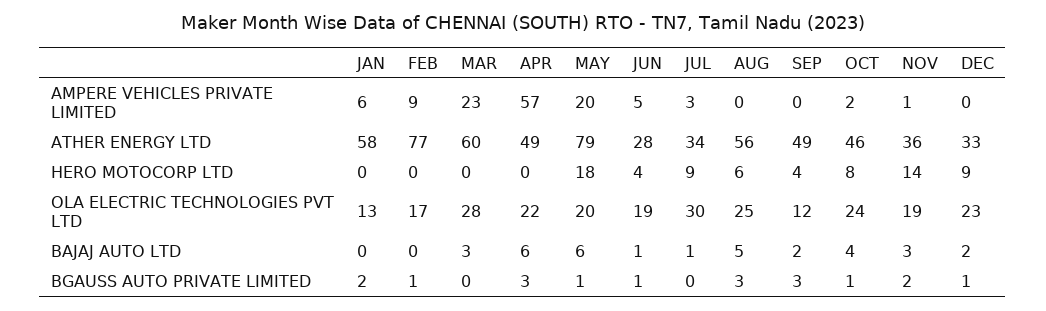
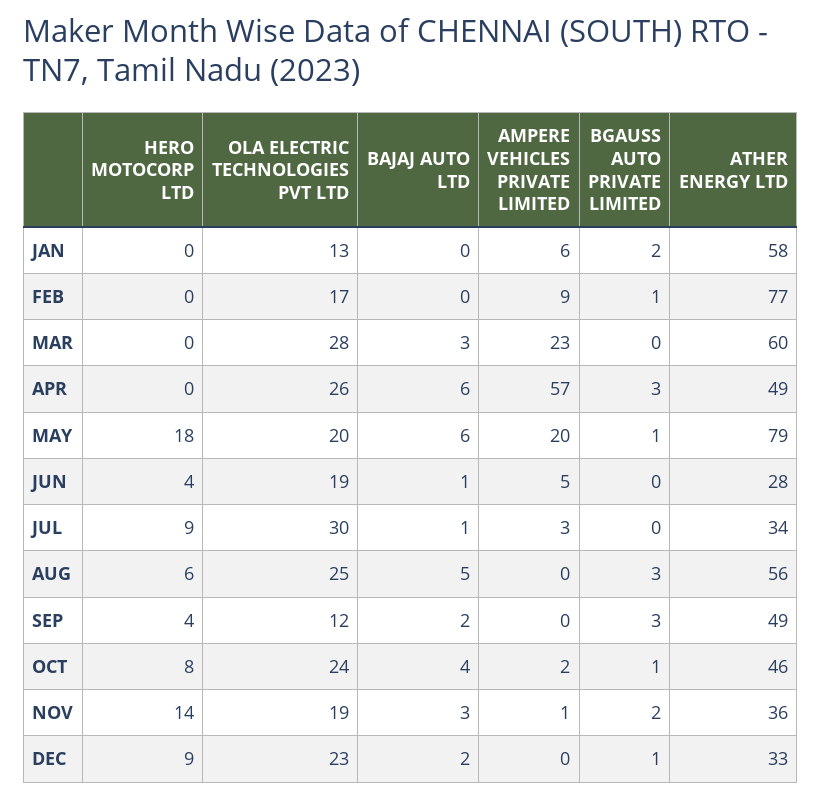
APR, OLA ELECTRIC TECHNOLOGIES PVT LTD: 22 -> 26
JUN, BGAUSS AUTO PRIVATE LIMITED: 1 -> 0

